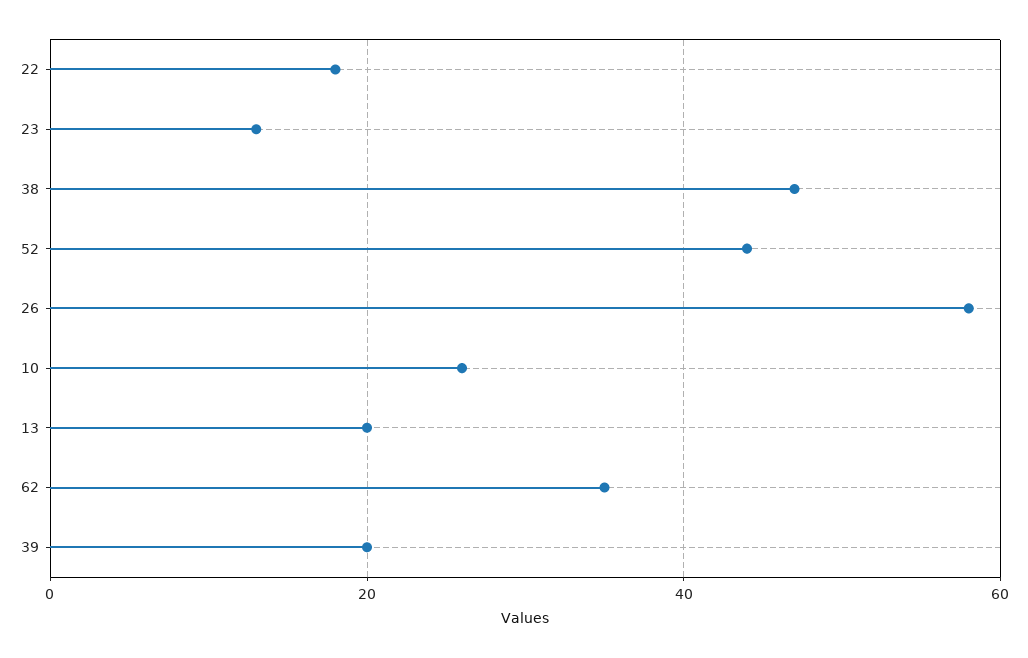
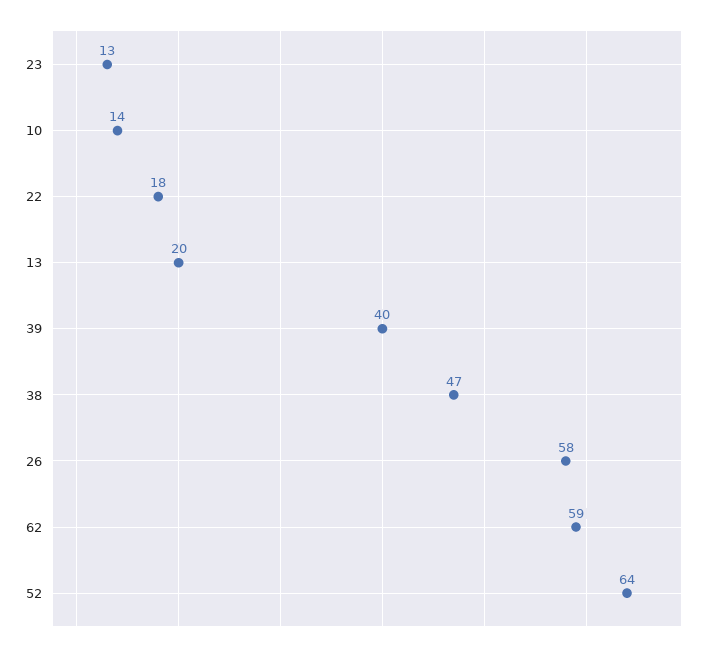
52: 45 -> 64
10: 25 -> 14
62: 35 -> 59
39: 20 -> 40

